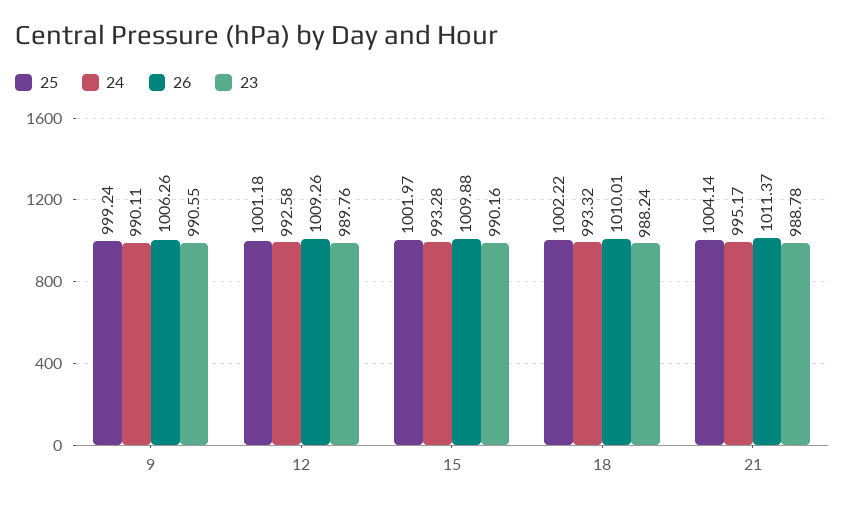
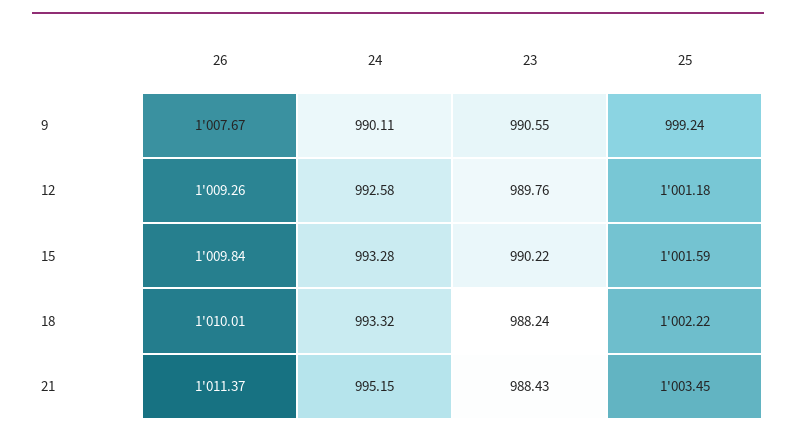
26, 9: 1006.26 -> 1007.67
25, 15: 1001.97 -> 1001.59
26, 15: 1009.88 -> 1009.84
23, 15: 990.16 -> 990.22
25, 21: 1004.14 -> 1003.45
24, 21: 995.17 -> 995.15
23, 21: 988.78 -> 988.43

